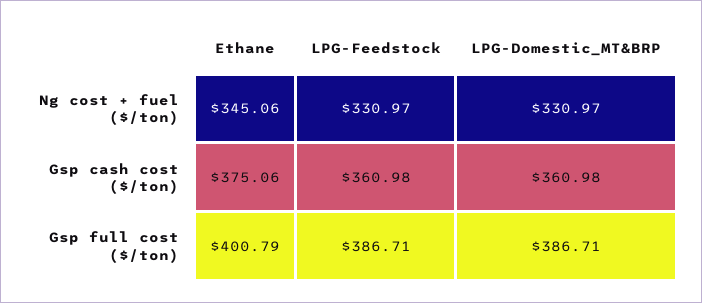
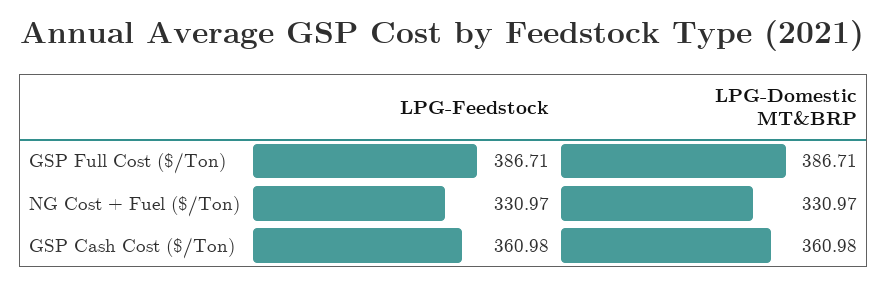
Ethane, Ng cost + fuel ($/ton): 345.06 -> none
Ethane, Gsp cash cost ($/ton): 375.06 -> none
Ethane, Gsp full cost ($/ton): 400.79 -> none

